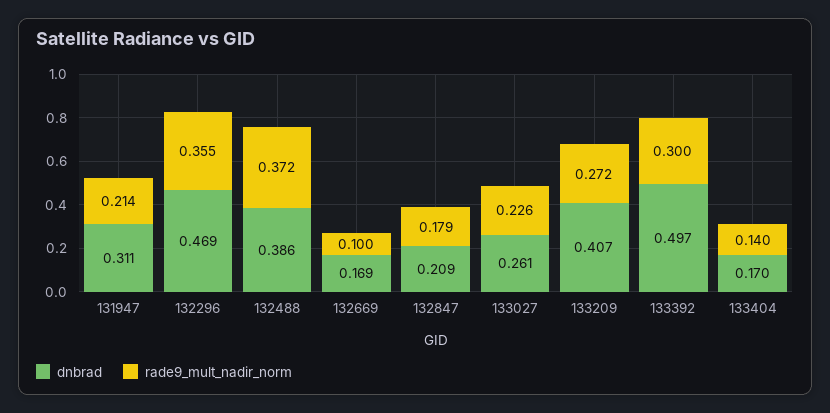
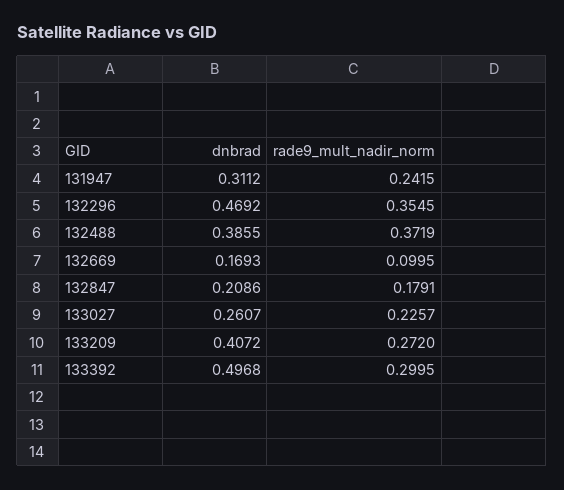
rade9_mult_nadir_norm, 131947: 0.214 -> 0.2415
dnbrad, 133404: 0.17 -> none
rade9_mult_nadir_norm, 133404: 0.14 -> none

